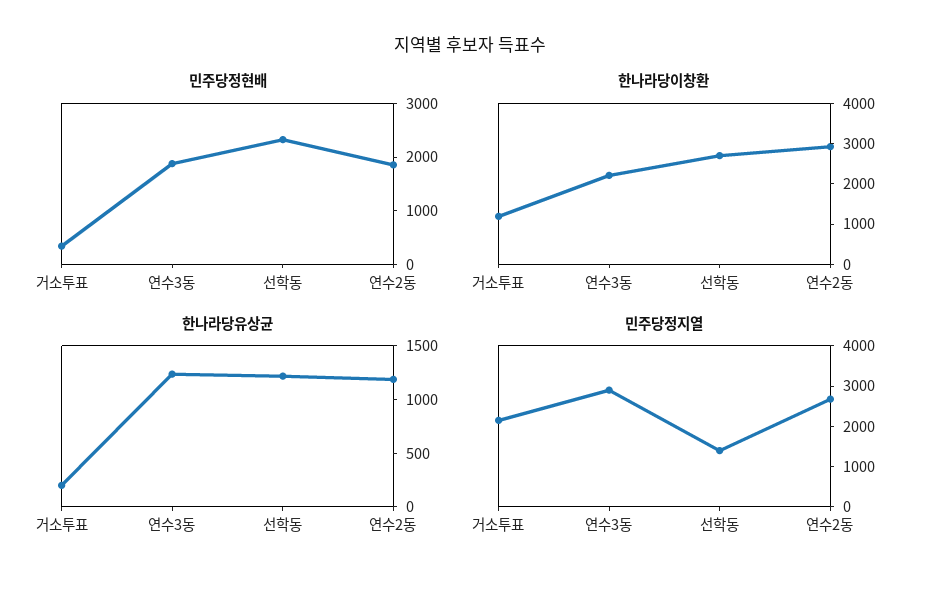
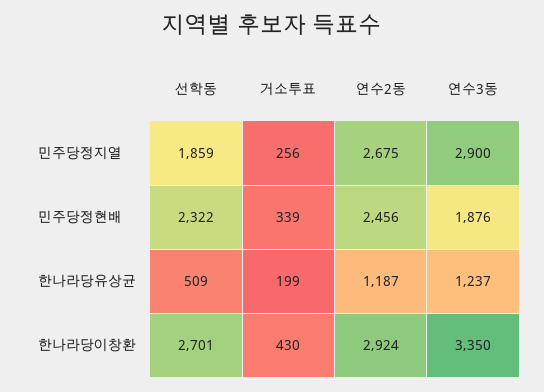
민주당정현배, 연수2동: 1800 -> 2456
한나라당이창환, 거소투표: 1200 -> 430
한나라당이창환, 연수3동: 2200 -> 3350
한나라당유상균, 선학동: 1200 -> 509
민주당정지열, 거소투표: 2200 -> 256
민주당정지열, 선학동: 1400 -> 1859

